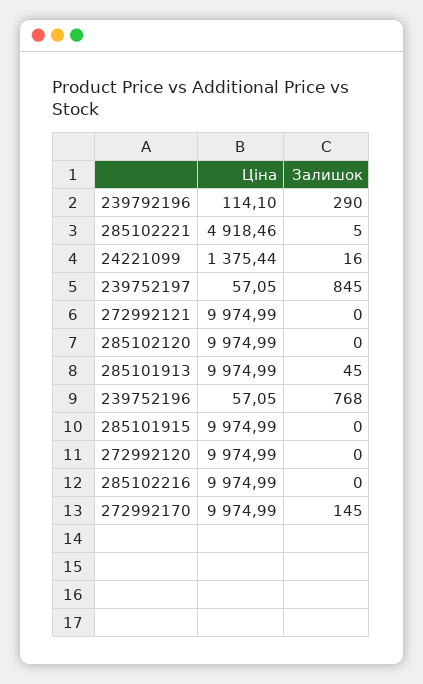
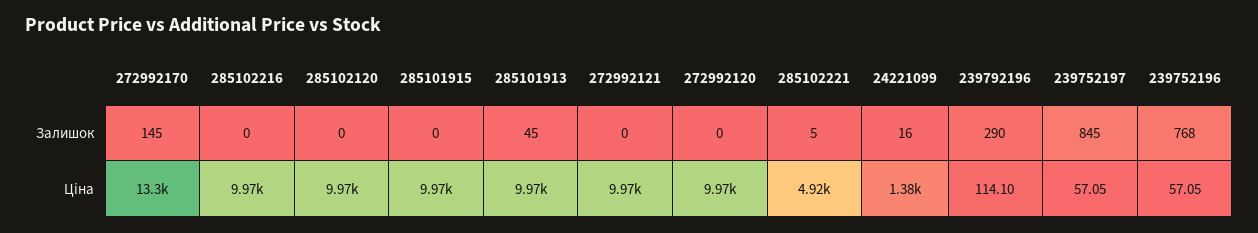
Ціна, 272992170: 9974.99 -> 13300

